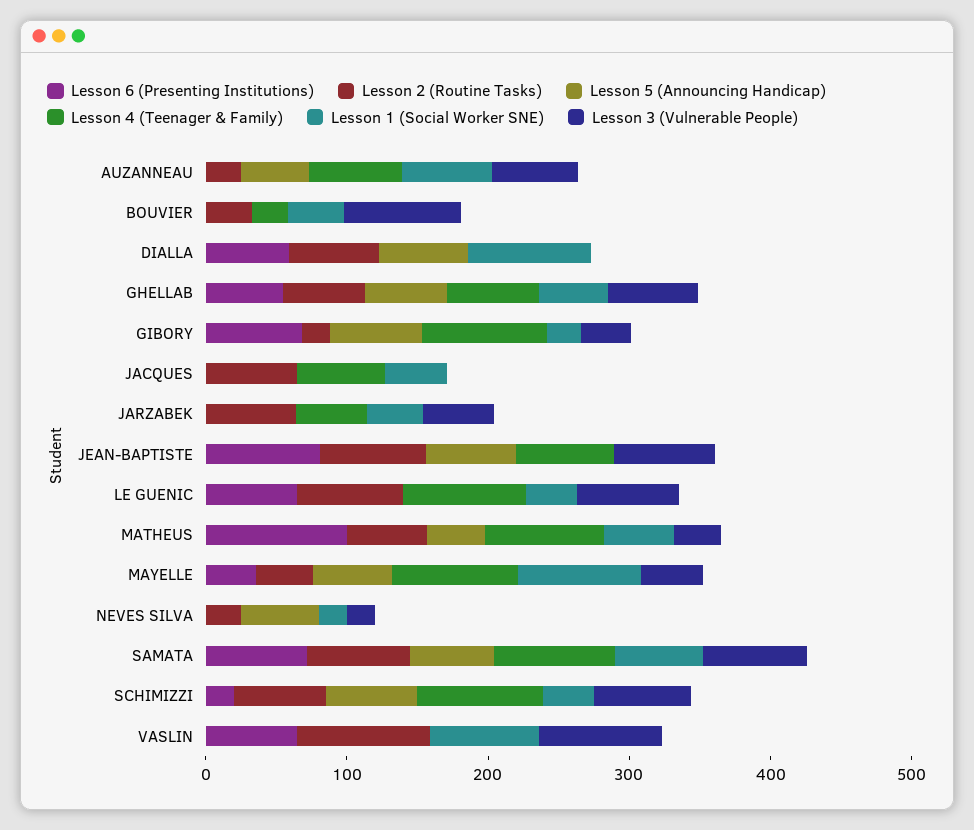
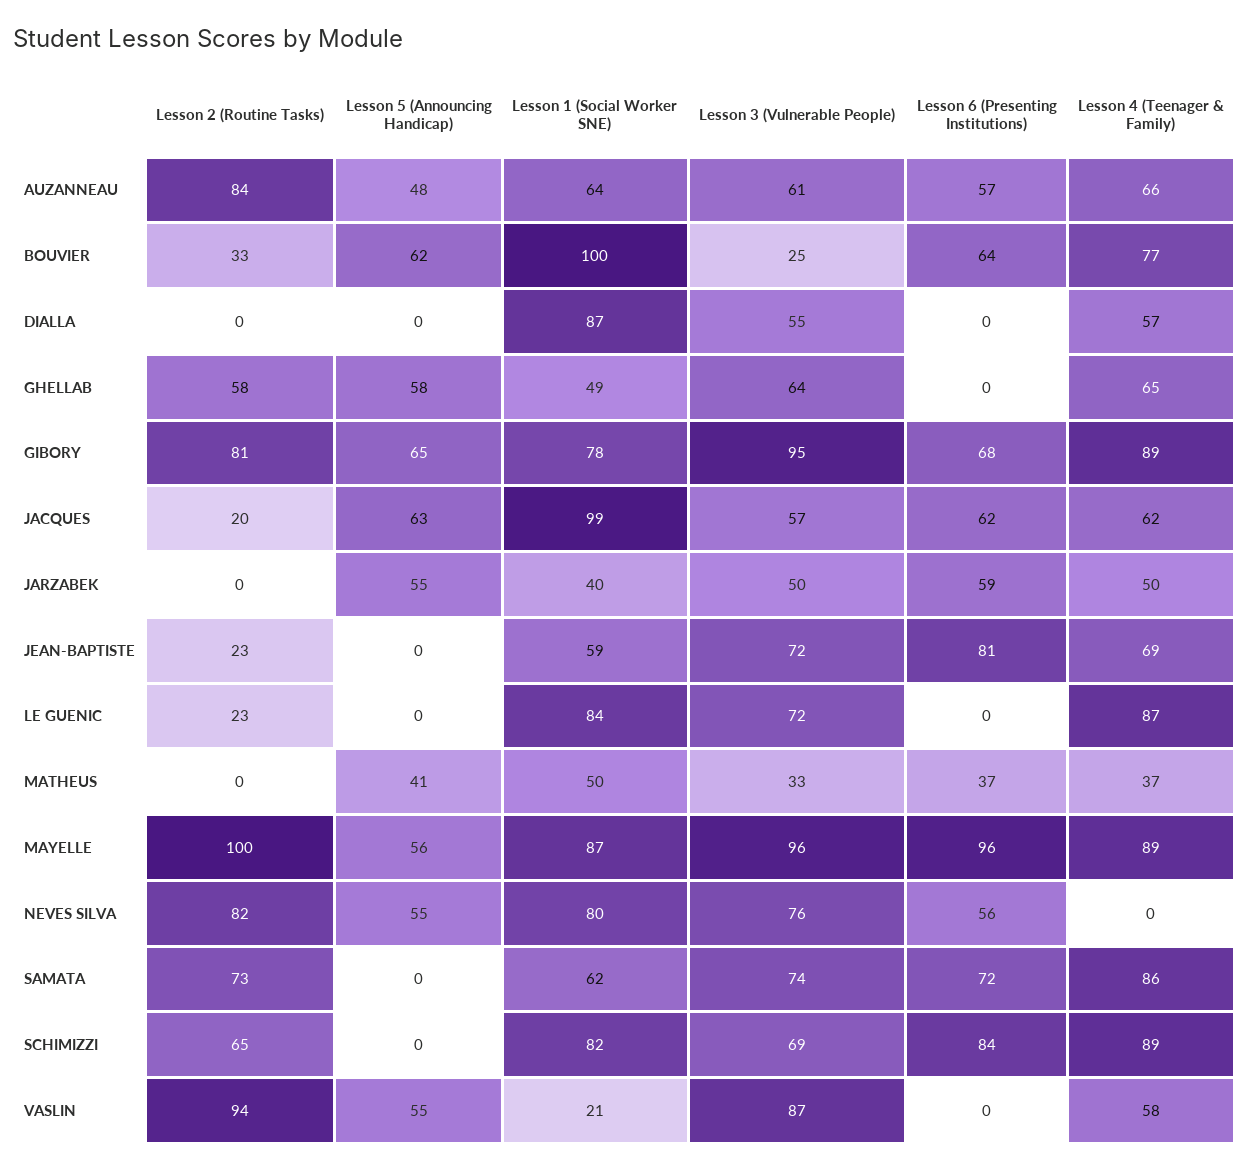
Lesson 6 (Presenting Institutions), AUZANNEAU: 0 -> 57
Lesson 2 (Routine Tasks), AUZANNEAU: 20 -> 84
Lesson 6 (Presenting Institutions), BOUVIER: 0 -> 64
Lesson 5 (Announcing Handicap), BOUVIER: 0 -> 62
Lesson 4 (Teenager & Family), BOUVIER: 20 -> 77
Lesson 1 (Social Worker SNE), BOUVIER: 40 -> 100
Lesson 3 (Vulnerable People), BOUVIER: 80 -> 25
Lesson 6 (Presenting Institutions), DIALLA: 60 -> 0
Lesson 2 (Routine Tasks), DIALLA: 60 -> 0
Lesson 5 (Announcing Handicap), DIALLA: 60 -> 0
Lesson 4 (Teenager & Family), DIALLA: 0 -> 57
Lesson 3 (Vulnerable People), DIALLA: 0 -> 55
Lesson 6 (Presenting Institutions), GHELLAB: 60 -> 0
Lesson 2 (Routine Tasks), GIBORY: 20 -> 81
Lesson 1 (Social Worker SNE), GIBORY: 20 -> 78
Lesson 3 (Vulnerable People), GIBORY: 40 -> 95
Lesson 6 (Presenting Institutions), JACQUES: 0 -> 62
Lesson 2 (Routine Tasks), JACQUES: 60 -> 20
Lesson 5 (Announcing Handicap), JACQUES: 0 -> 63
Lesson 1 (Social Worker SNE), JACQUES: 40 -> 99
Lesson 3 (Vulnerable People), JACQUES: 0 -> 57
Lesson 6 (Presenting Institutions), JARZABEK: 0 -> 59
Lesson 2 (Routine Tasks), JARZABEK: 60 -> 0
Lesson 5 (Announcing Handicap), JARZABEK: 0 -> 55
Lesson 2 (Routine Tasks), JEAN-BAPTISTE: 80 -> 23
Lesson 5 (Announcing Handicap), JEAN-BAPTISTE: 60 -> 0
Lesson 1 (Social Worker SNE), JEAN-BAPTISTE: 0 -> 59
Lesson 6 (Presenting Institutions), LE GUENIC: 60 -> 0
Lesson 2 (Routine Tasks), LE GUENIC: 80 -> 23
Lesson 1 (Social Worker SNE), LE GUENIC: 40 -> 84
Lesson 6 (Presenting Institutions), MATHEUS: 100 -> 37
Lesson 2 (Routine Tasks), MATHEUS: 60 -> 0
Lesson 4 (Teenager & Family), MATHEUS: 80 -> 37
Lesson 6 (Presenting Institutions), MAYELLE: 40 -> 96
Lesson 2 (Routine Tasks), MAYELLE: 40 -> 100
Lesson 3 (Vulnerable People), MAYELLE: 40 -> 96
Lesson 6 (Presenting Institutions), NEVES SILVA: 0 -> 56
Lesson 2 (Routine Tasks), NEVES SILVA: 20 -> 82
Lesson 1 (Social Worker SNE), NEVES SILVA: 20 -> 80
Lesson 3 (Vulnerable People), NEVES SILVA: 20 -> 76
Lesson 5 (Announcing Handicap), SAMATA: 60 -> 0
Lesson 6 (Presenting Institutions), SCHIMIZZI: 20 -> 84
Lesson 5 (Announcing Handicap), SCHIMIZZI: 60 -> 0
Lesson 1 (Social Worker SNE), SCHIMIZZI: 40 -> 82
Lesson 6 (Presenting Institutions), VASLIN: 60 -> 0
Lesson 5 (Announcing Handicap), VASLIN: 0 -> 55
Lesson 4 (Teenager & Family), VASLIN: 0 -> 58
Lesson 1 (Social Worker SNE), VASLIN: 80 -> 21

